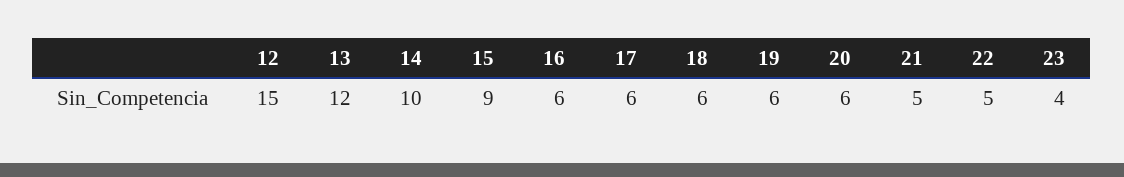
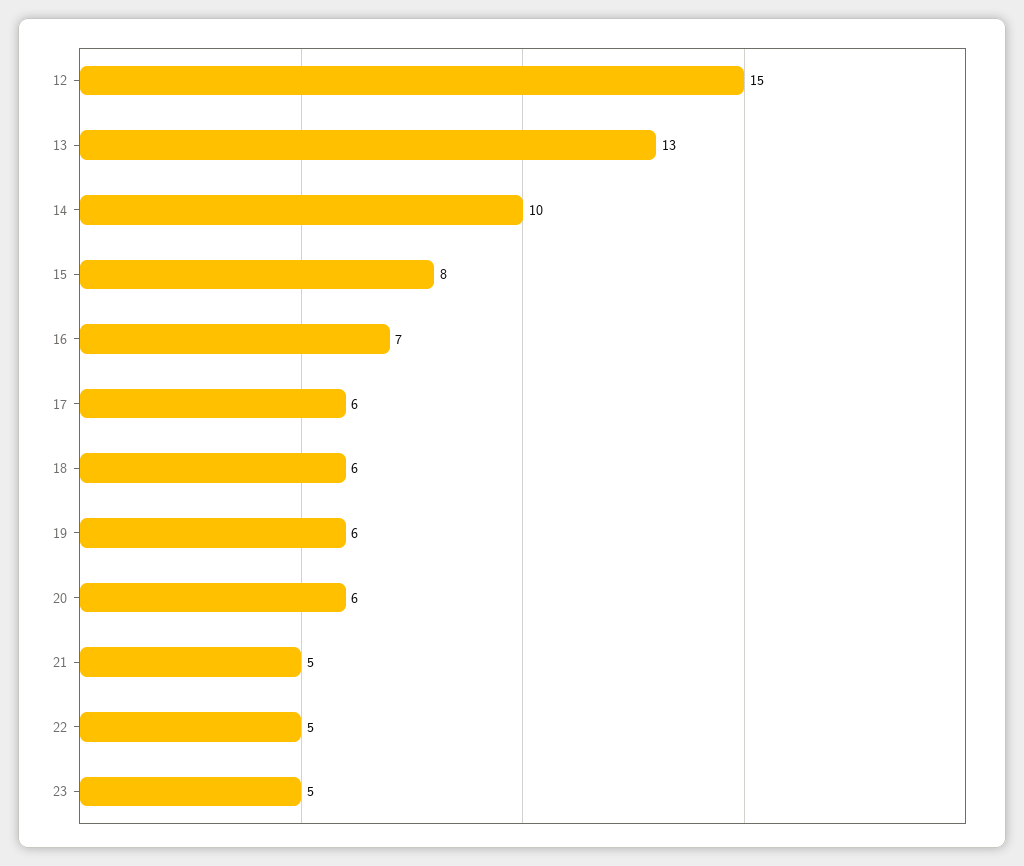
13: 12 -> 13
15: 9 -> 8
16: 6 -> 7
23: 4 -> 5

